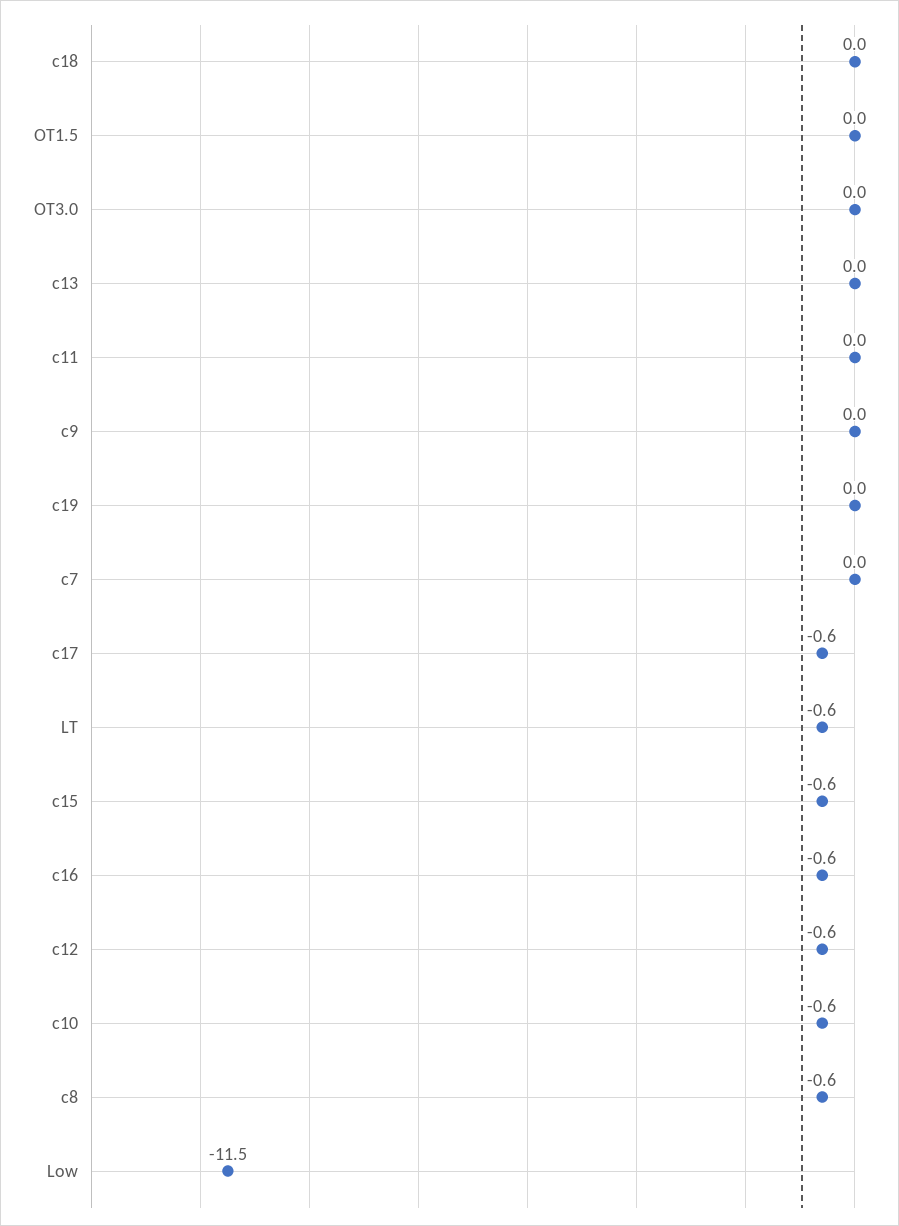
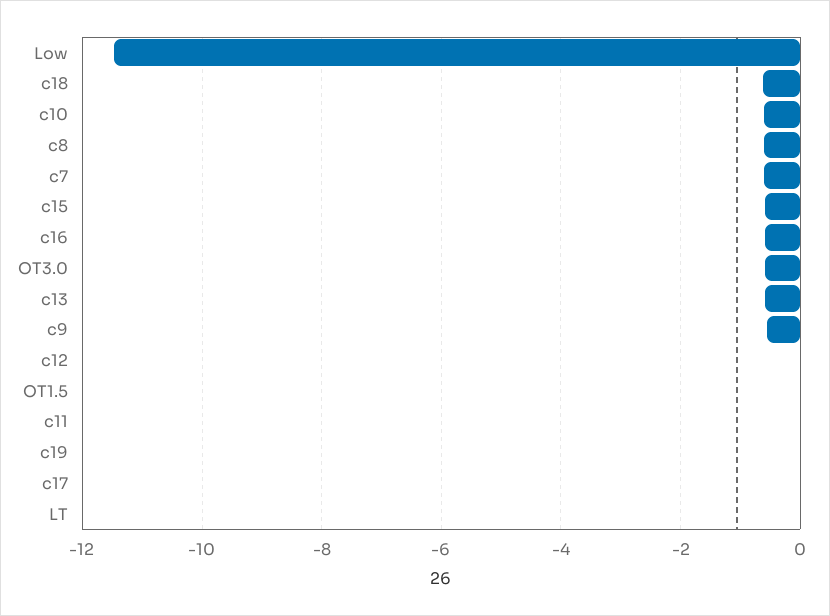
c18: 0 -> -0.6
OT3.0: 0 -> -0.6
c13: 0 -> -0.6
c9: 0 -> -0.6
c7: 0 -> -0.6
c17: -0.6 -> 0
LT: -0.6 -> 0
c12: -0.6 -> 0

